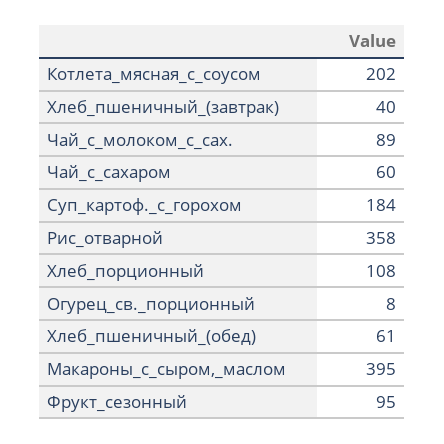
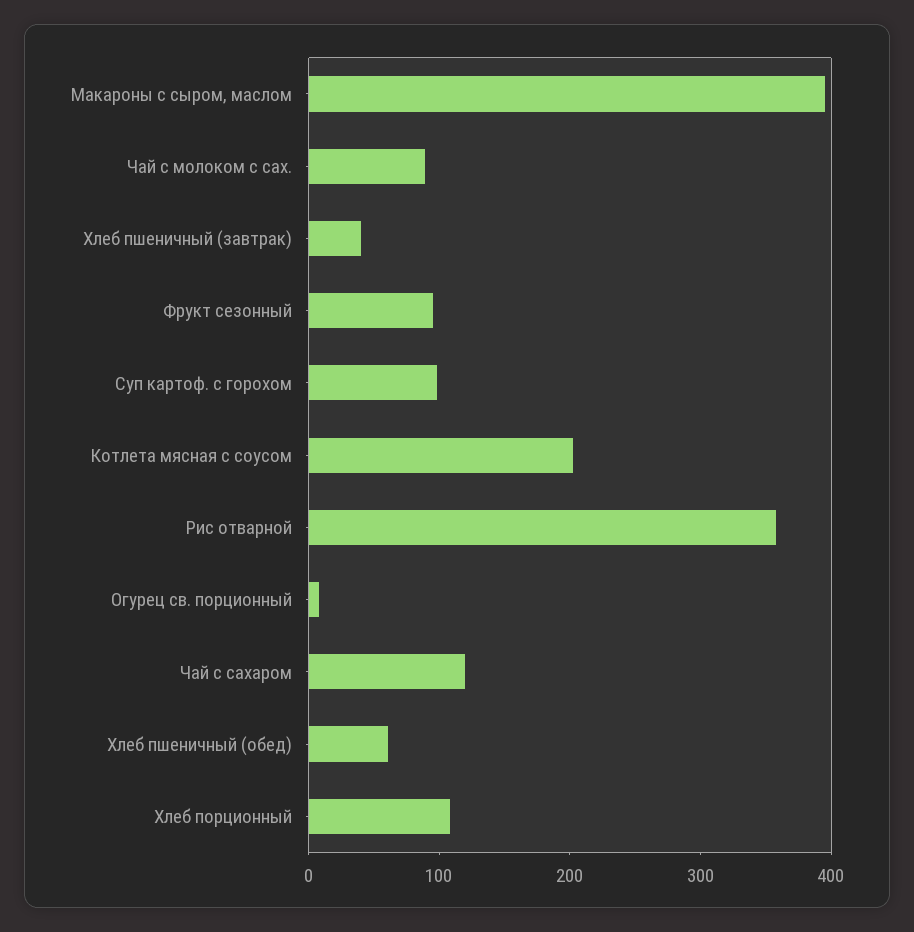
Чай_с_сахаром: 60 -> 120
Суп_картоф._с_горохом: 184 -> 100

